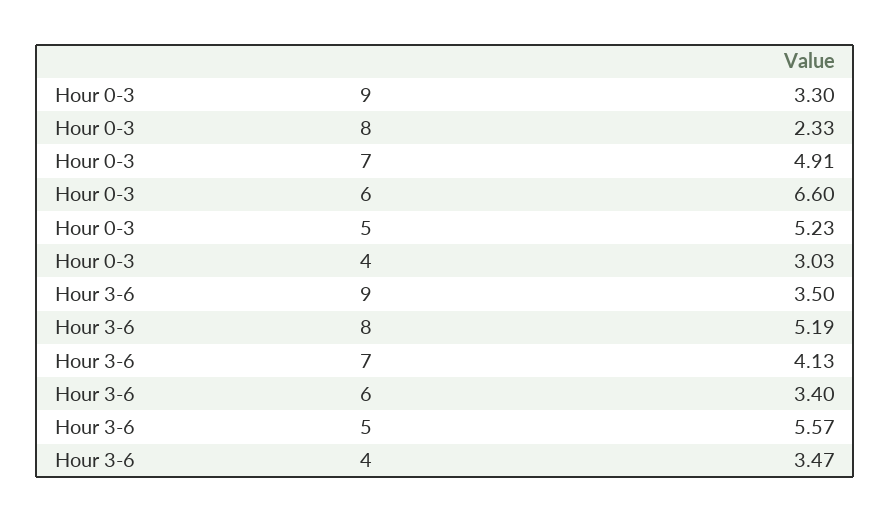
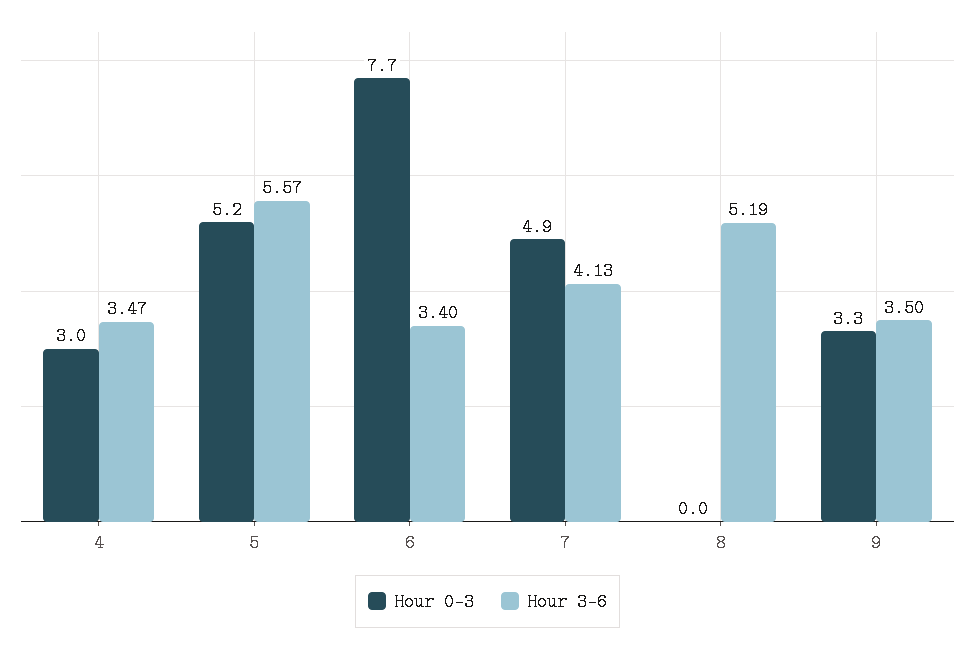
Hour 0-3, 8: 2.33 -> 0
Hour 0-3, 6: 6.6 -> 7.7

